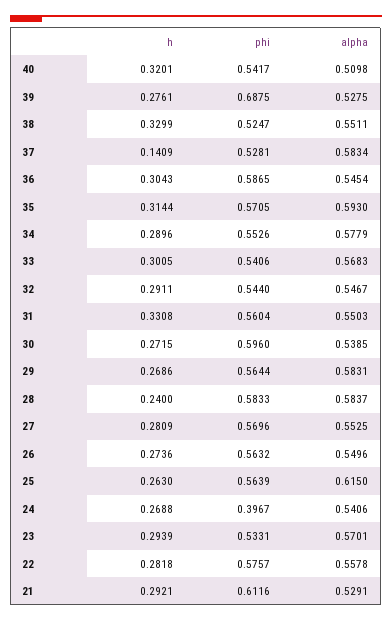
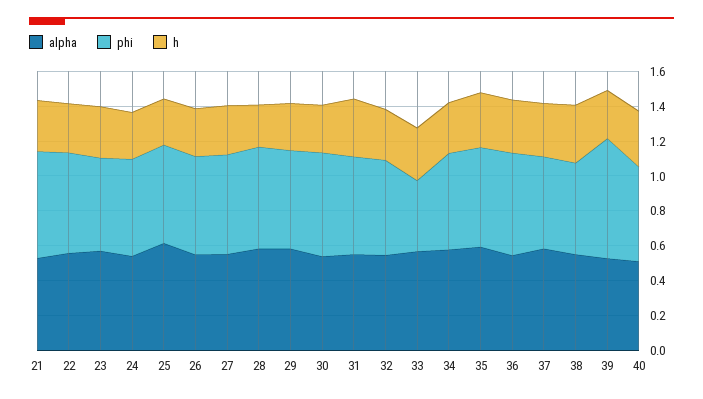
h, 37: 0.1409 -> 0.3
phi, 33: 0.5406 -> 0.4
phi, 24: 0.3967 -> 0.55

